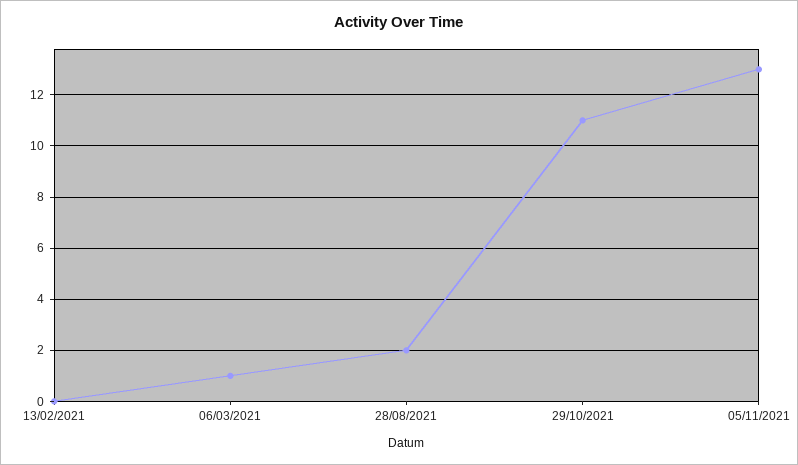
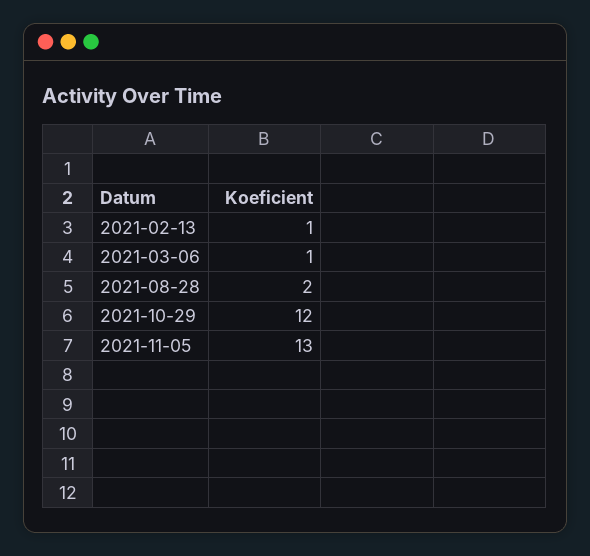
13/02/2021: 0 -> 1
29/10/2021: 11 -> 12

